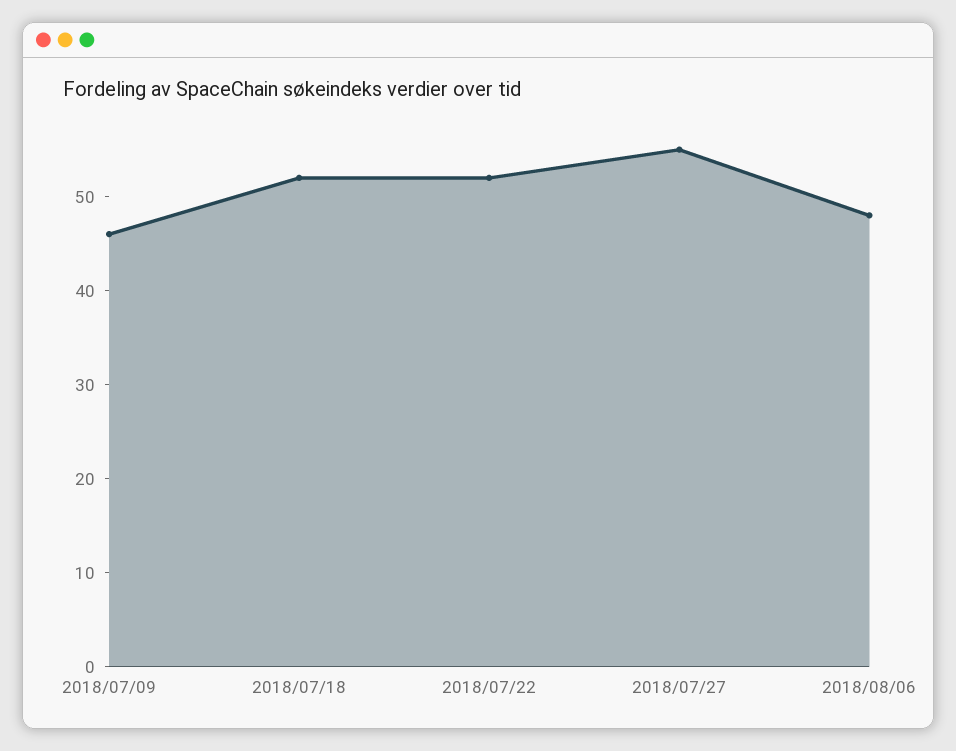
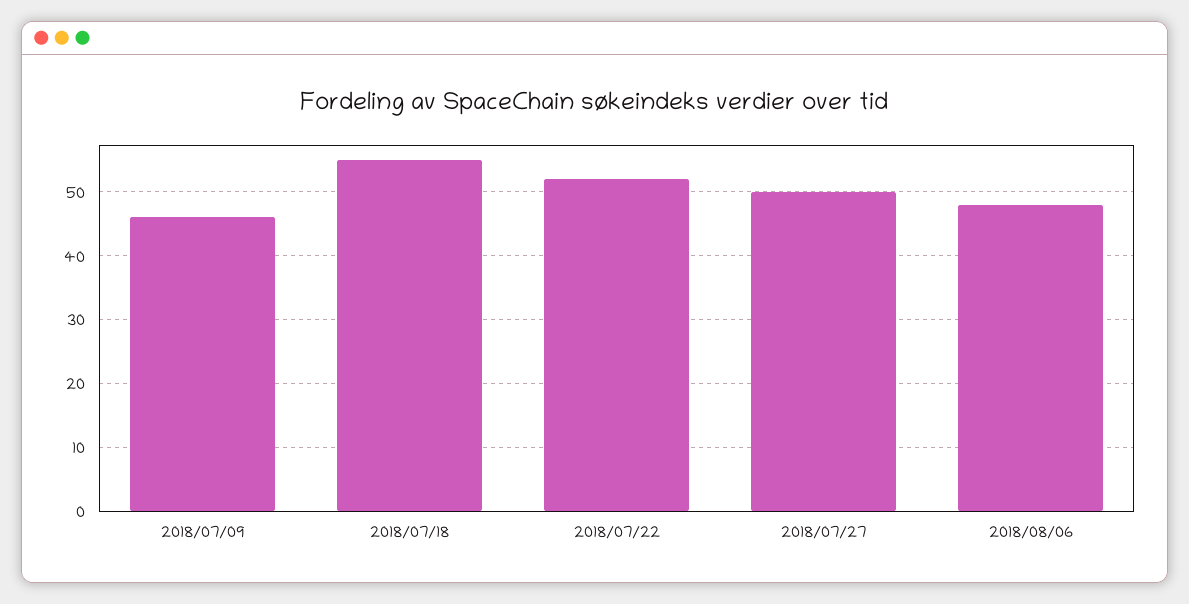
2018/07/18: 52 -> 55
2018/07/27: 55 -> 50

